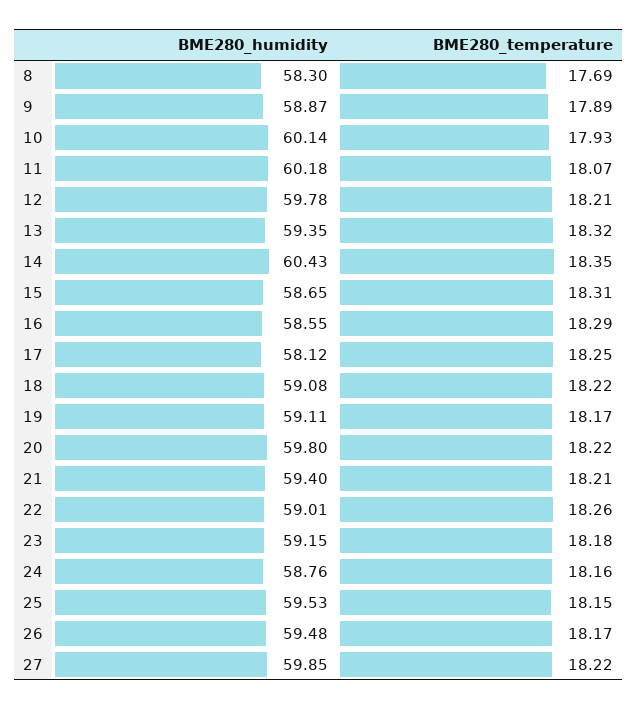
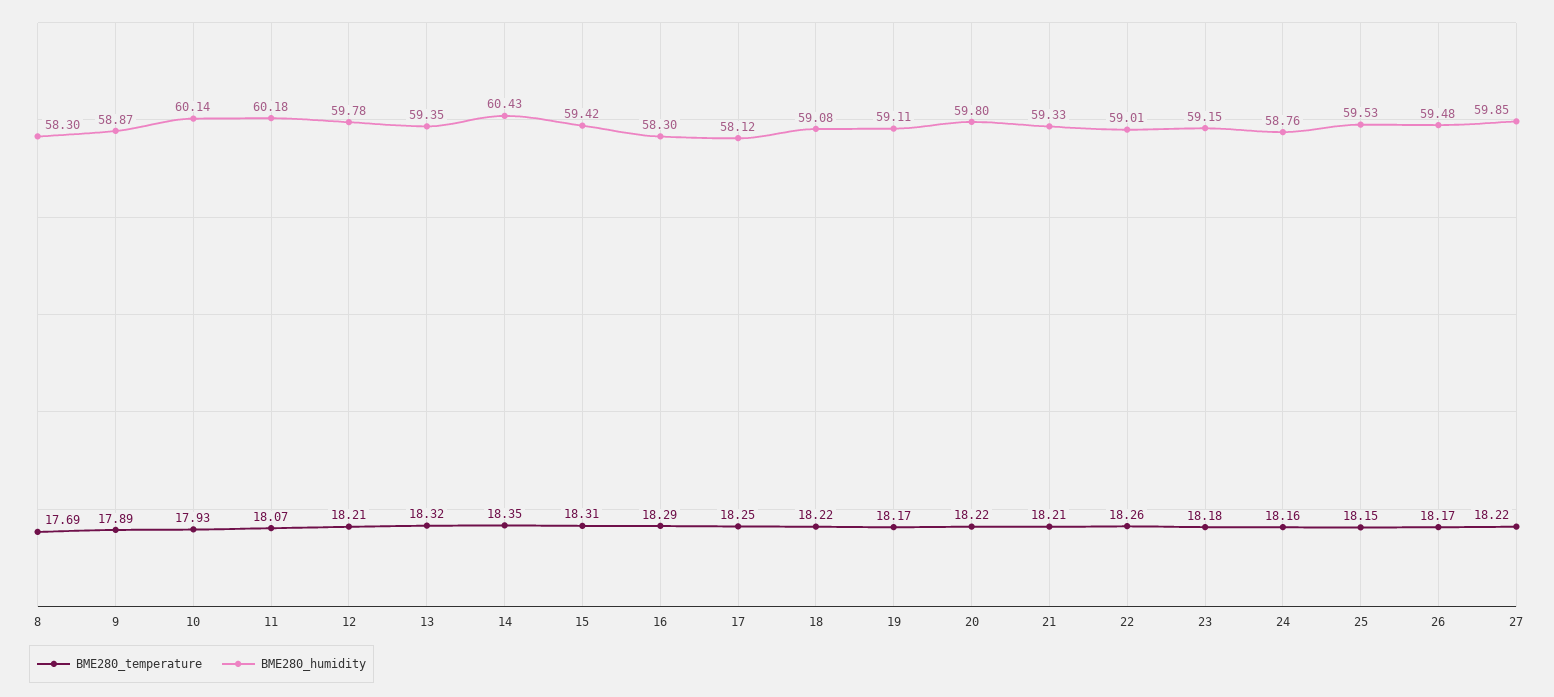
BME280_humidity, 15: 58.65 -> 59.42
BME280_humidity, 16: 58.55 -> 58.3
BME280_humidity, 21: 59.4 -> 59.33

